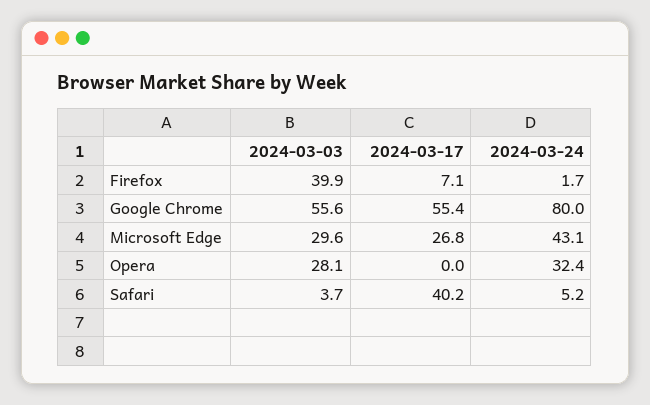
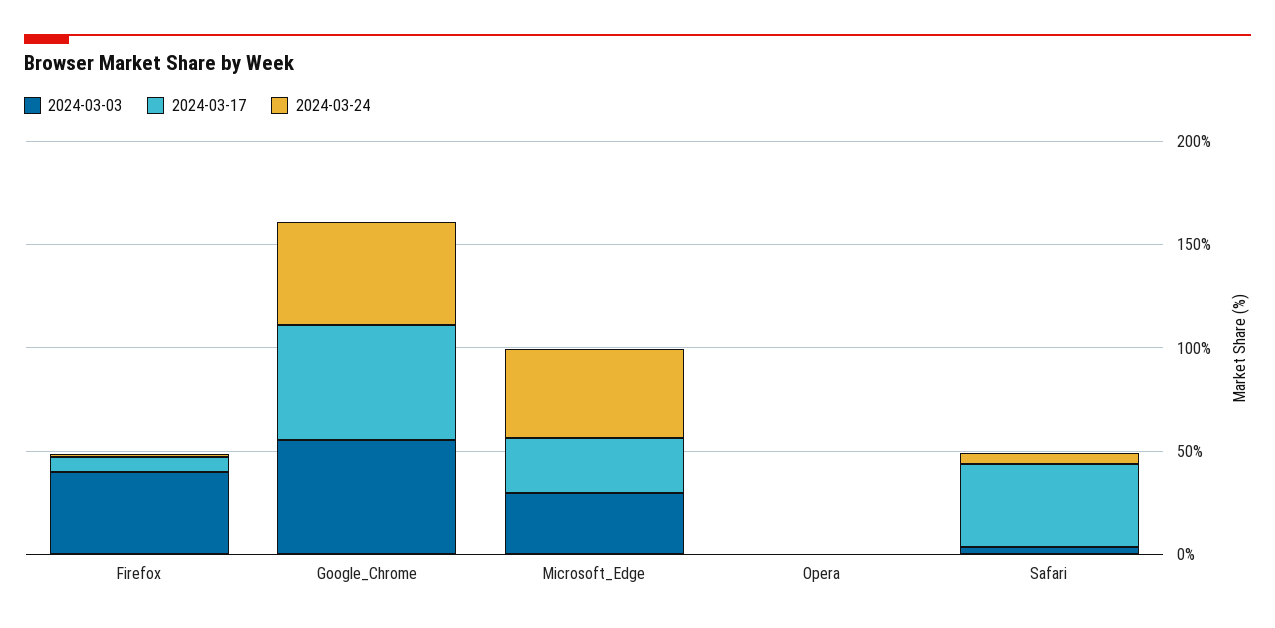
2024-03-24, Google Chrome: 80 -> 50
2024-03-03, Opera: 28.1 -> 0
2024-03-24, Opera: 32.4 -> 0

